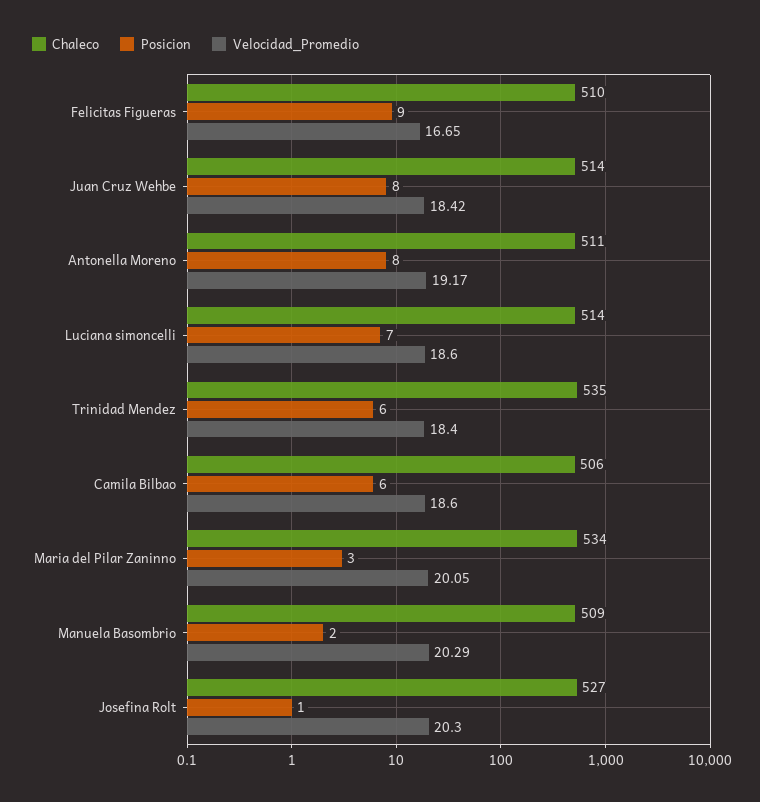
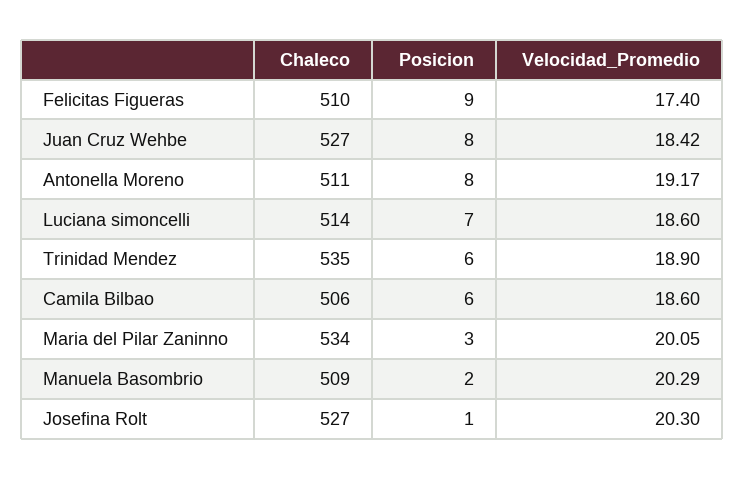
Velocidad_Promedio, Felicitas Figueras: 16.65 -> 17.4
Chaleco, Juan Cruz Wehbe: 514 -> 527
Velocidad_Promedio, Trinidad Mendez: 18.4 -> 18.9

